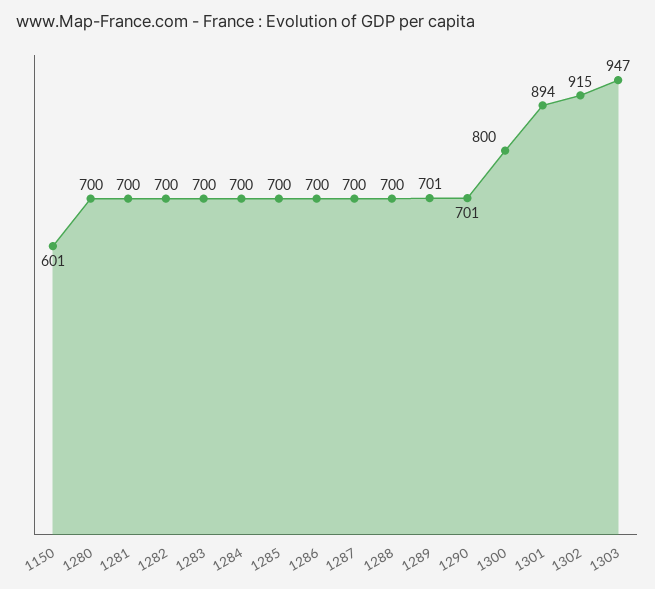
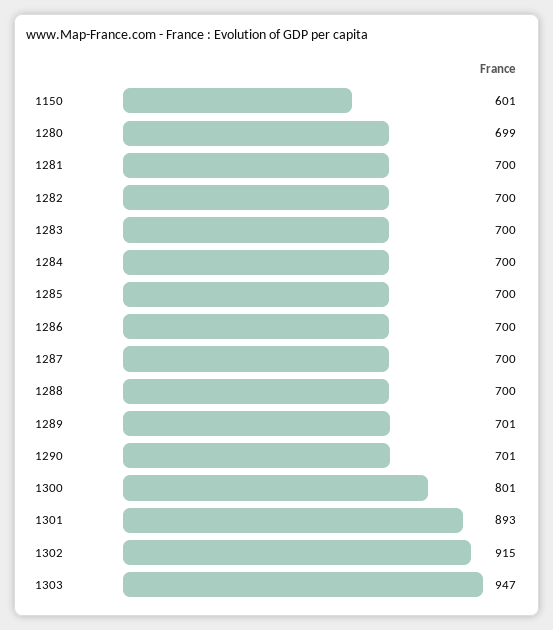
1280: 700 -> 699
1300: 800 -> 801
1301: 894 -> 893

